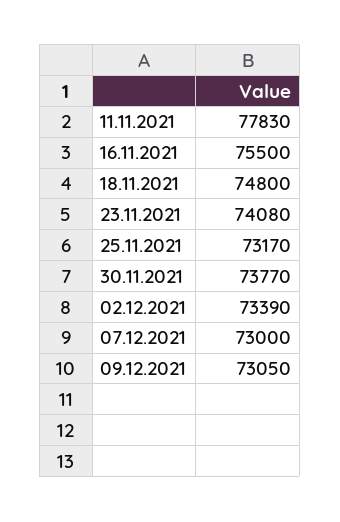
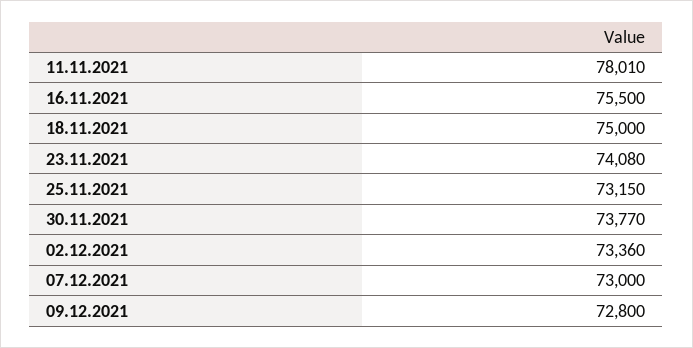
11.11.2021: 77830 -> 78010
18.11.2021: 74800 -> 75000
25.11.2021: 73170 -> 73150
02.12.2021: 73390 -> 73360
09.12.2021: 73050 -> 72800

